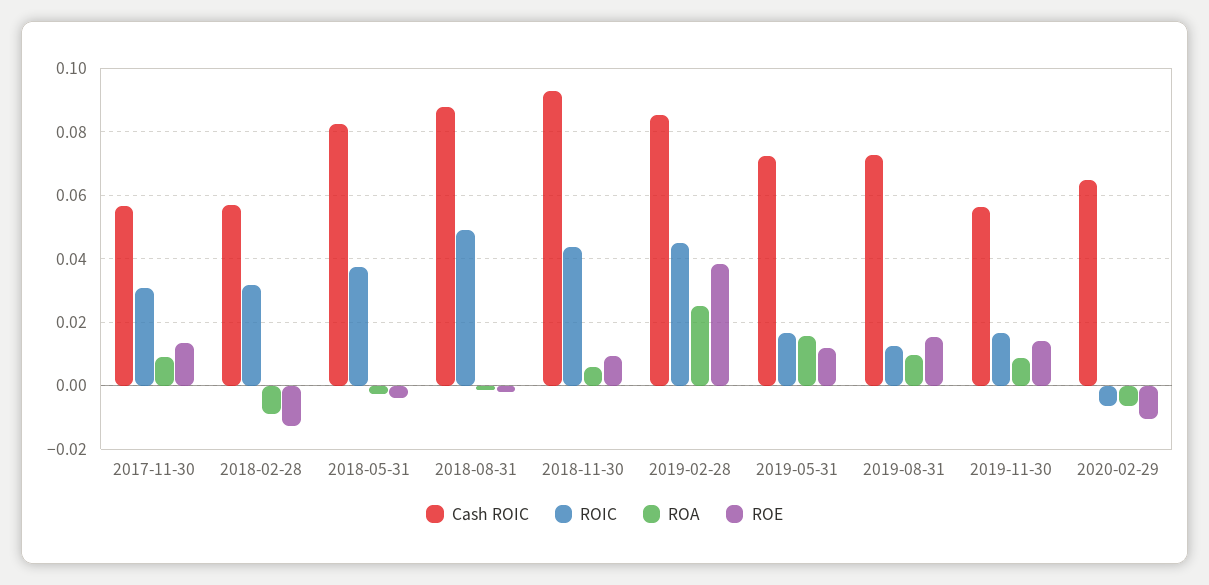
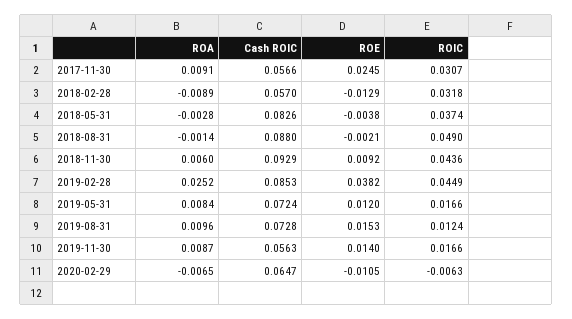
ROE, 2017-11-30: 0.014 -> 0.0245
ROA, 2019-05-31: 0.016 -> 0.0084

